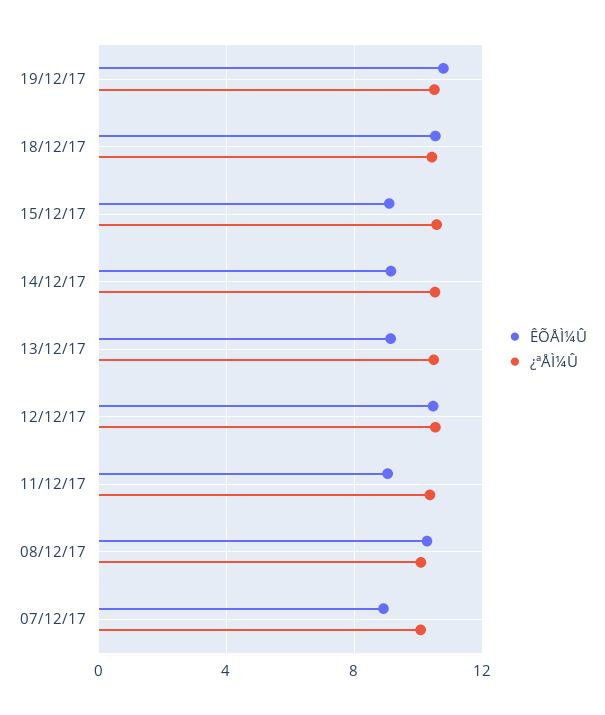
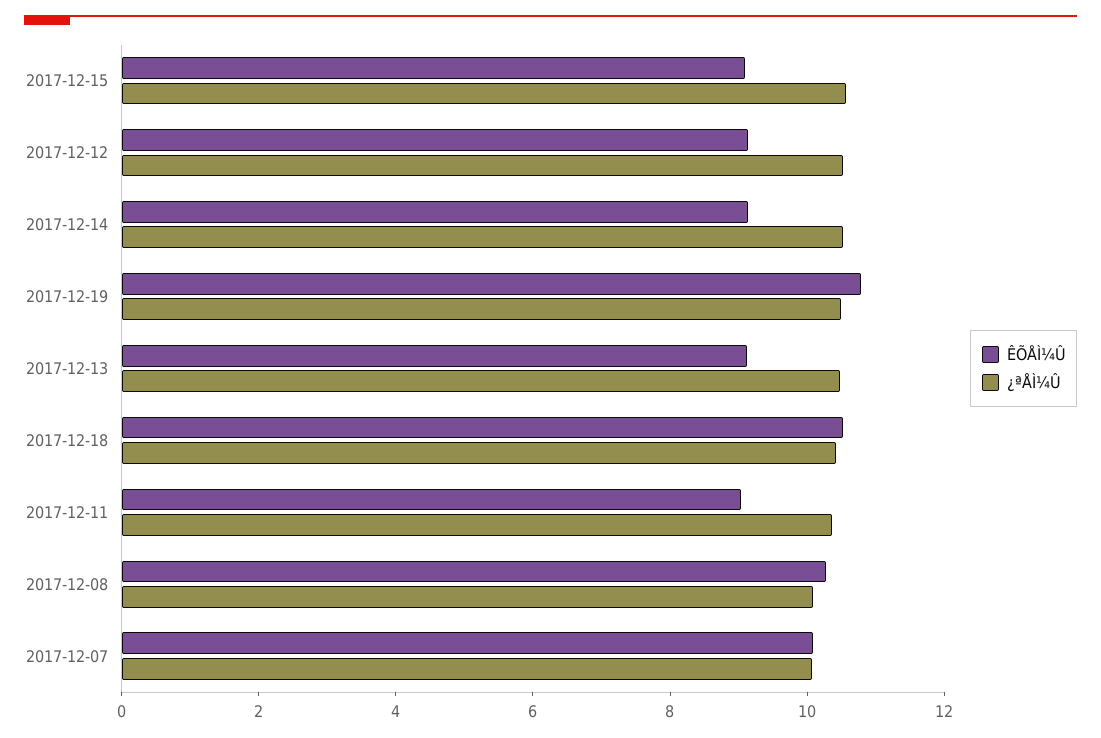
ÊÕÅÌ¼Û, 12/12/17: 10.5 -> 9
ÊÕÅÌ¼Û, 07/12/17: 9 -> 10

